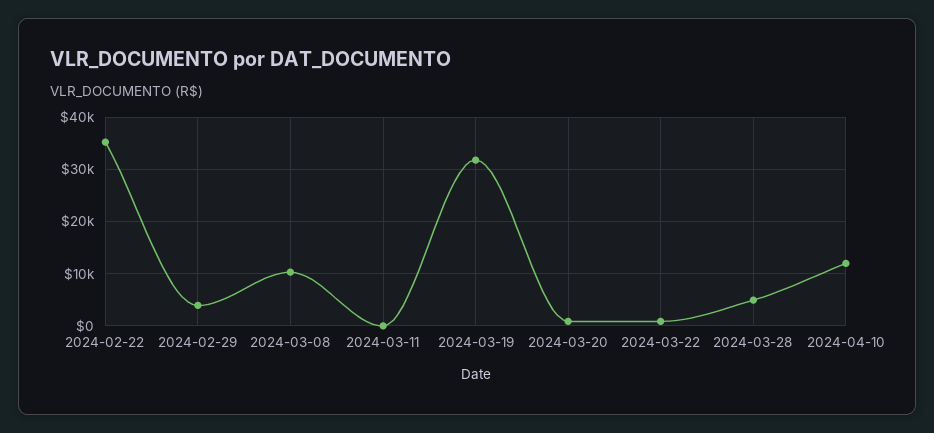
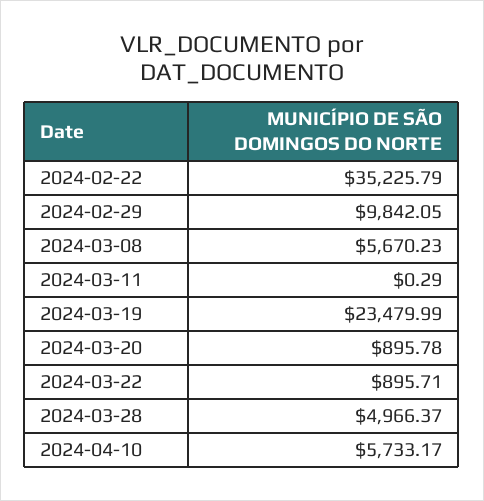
2024-02-29: 4000 -> 9842.05
2024-03-08: 10000 -> 5670.23
2024-03-19: 32000 -> 23479.99
2024-04-10: 12000 -> 5733.17

